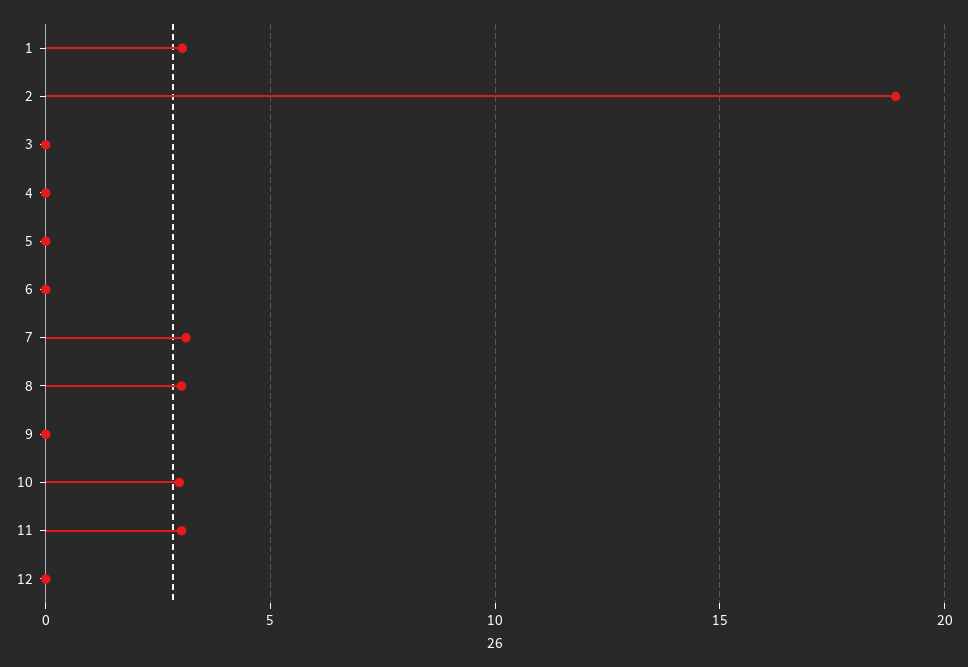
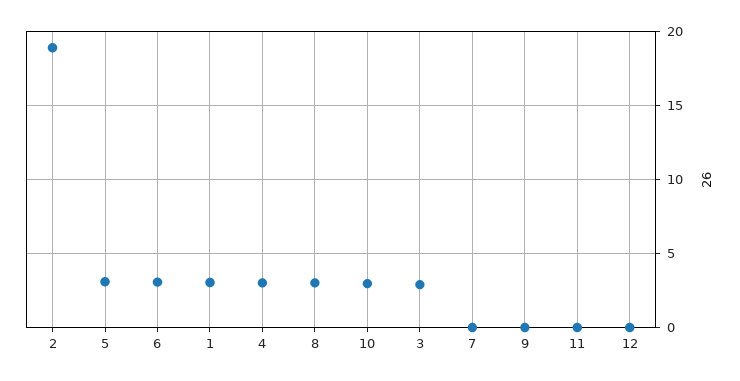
3: 0 -> 3
4: 0 -> 3
5: 0 -> 3
6: 0 -> 3
7: 3 -> 0
11: 3 -> 0

